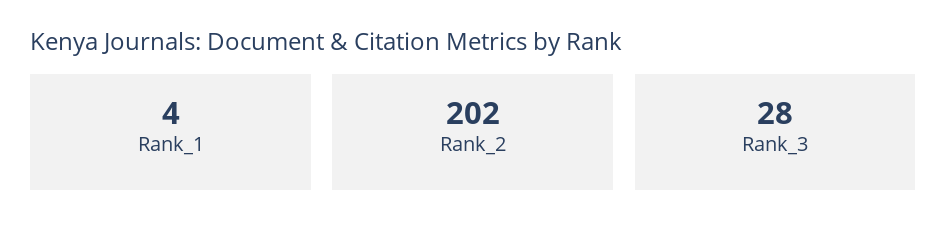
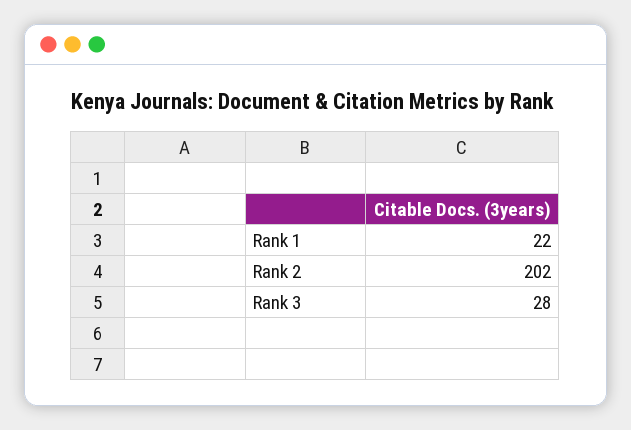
Rank_1: 4 -> 22

